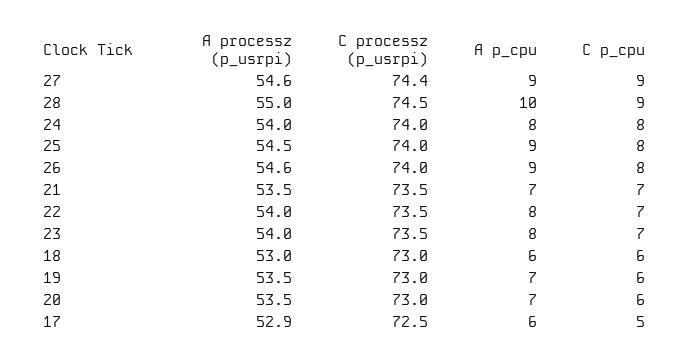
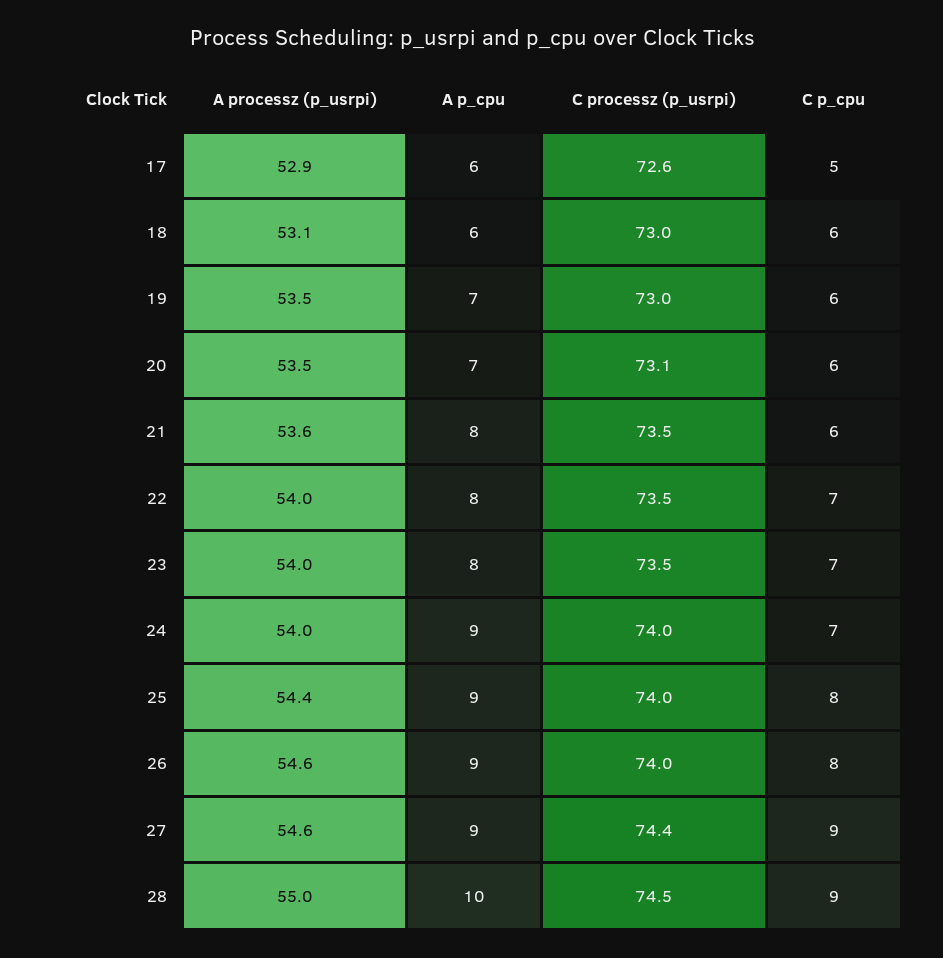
A p_cpu, 24: 8 -> 9
C p_cpu, 24: 8 -> 7
A processz (p_usrpi), 25: 54.5 -> 54.4
A processz (p_usrpi), 21: 53.5 -> 53.6
A p_cpu, 21: 7 -> 8
C p_cpu, 21: 7 -> 6
A processz (p_usrpi), 18: 53 -> 53.1
C processz (p_usrpi), 20: 73 -> 73.1
C processz (p_usrpi), 17: 72.5 -> 72.6

